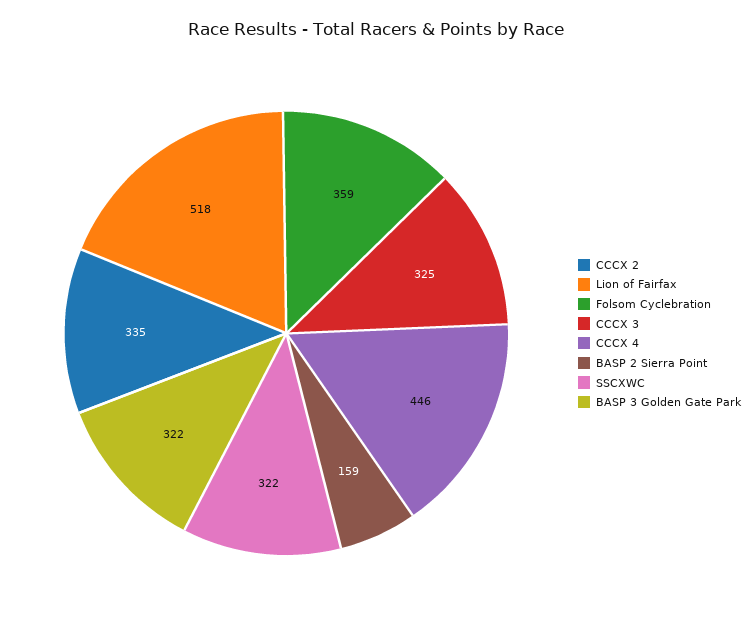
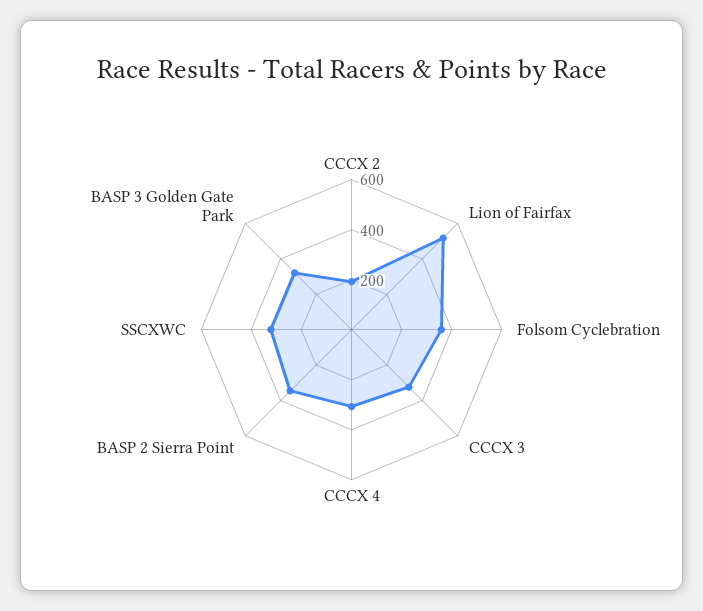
CCCX 2: 335 -> 200
CCCX 4: 446 -> 300
BASP 2 Sierra Point: 159 -> 350

